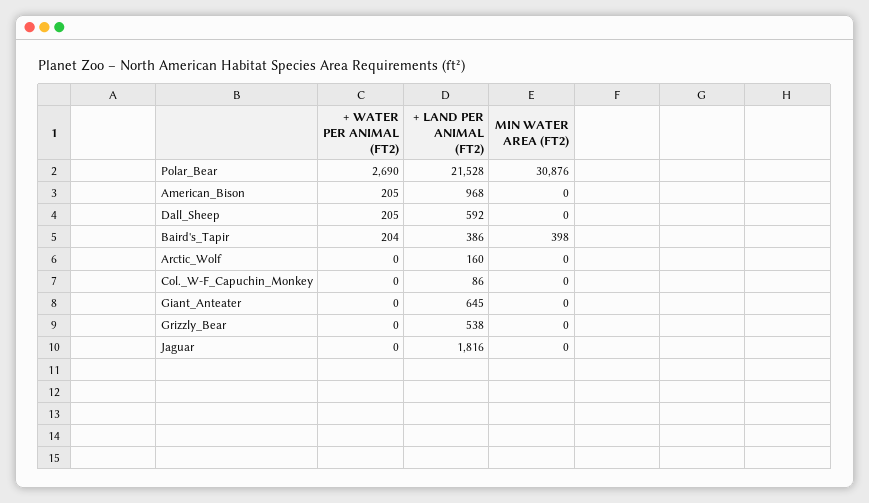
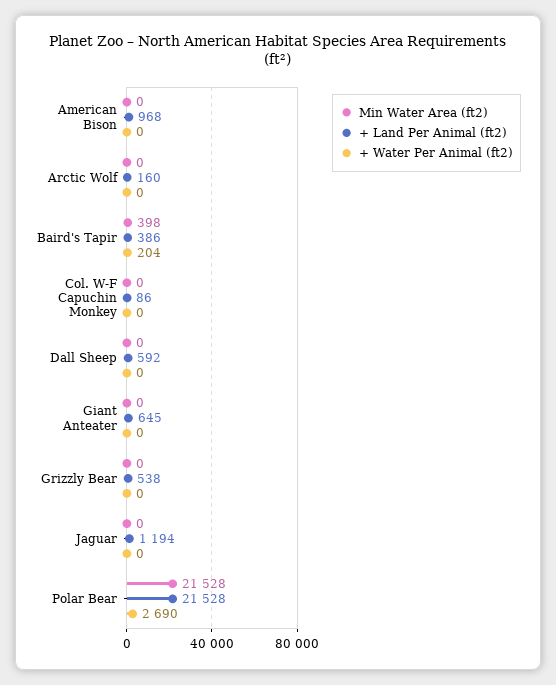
MIN WATER AREA (FT2), Polar_Bear: 30876 -> 21528
+ WATER PER ANIMAL (FT2), American_Bison: 205 -> 0
+ WATER PER ANIMAL (FT2), Dall_Sheep: 205 -> 0
+ LAND PER ANIMAL (FT2), Jaguar: 1816 -> 1194

